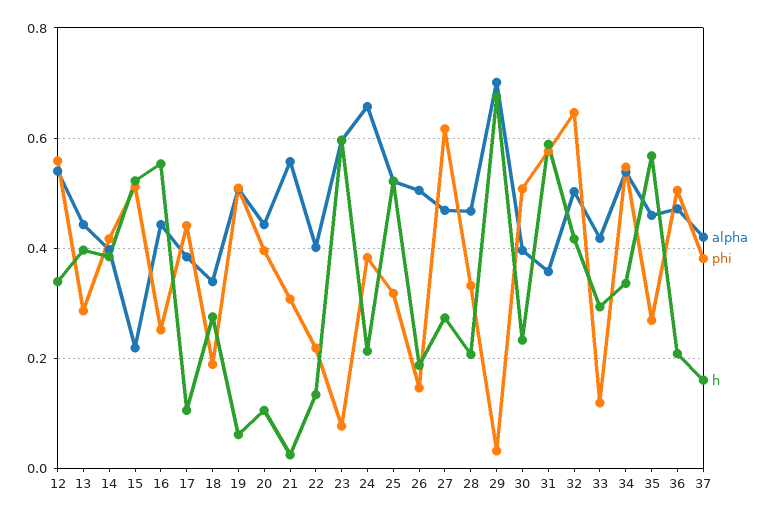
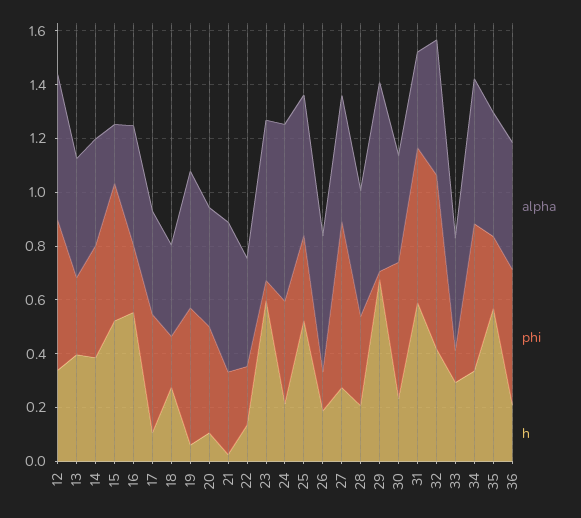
alpha, 37: 0.42 -> none
phi, 37: 0.38 -> none
h, 37: 0.16 -> none

